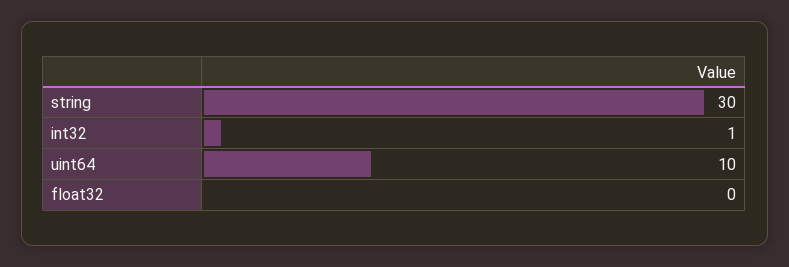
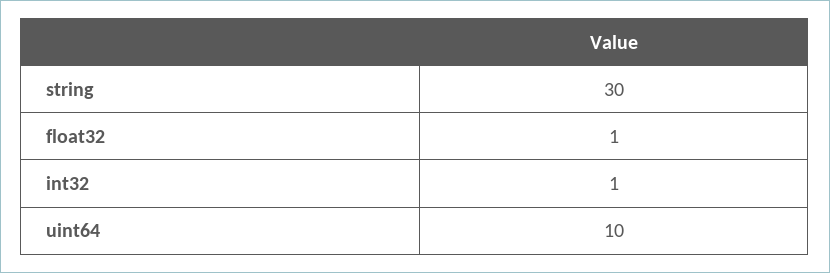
float32: 0 -> 1

